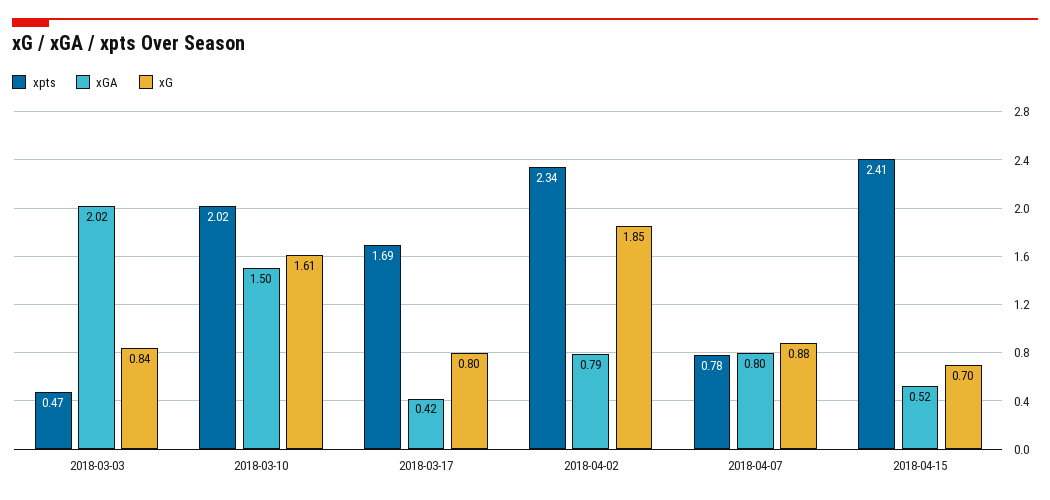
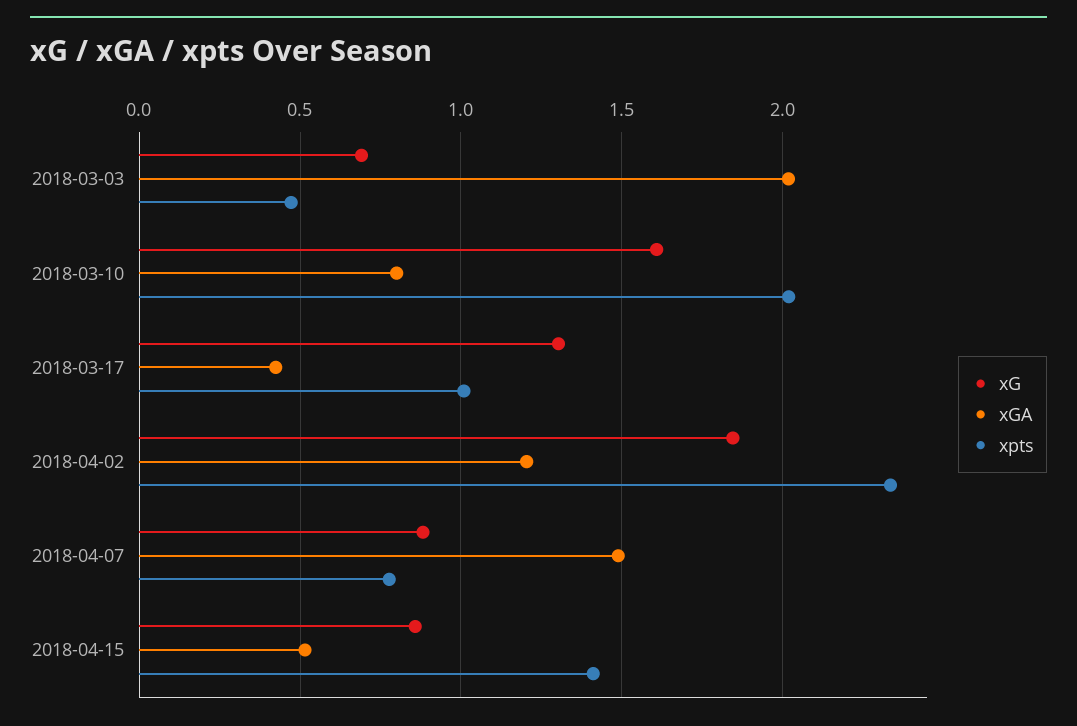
xG, 2018-03-03: 0.84 -> 0.7
xGA, 2018-03-10: 1.5 -> 0.8
xpts, 2018-03-17: 1.69 -> 1
xG, 2018-03-17: 0.8 -> 1.3
xGA, 2018-04-02: 0.79 -> 1.2
xGA, 2018-04-07: 0.8 -> 1.5
xpts, 2018-04-15: 2.41 -> 1.4
xG, 2018-04-15: 0.7 -> 0.85

